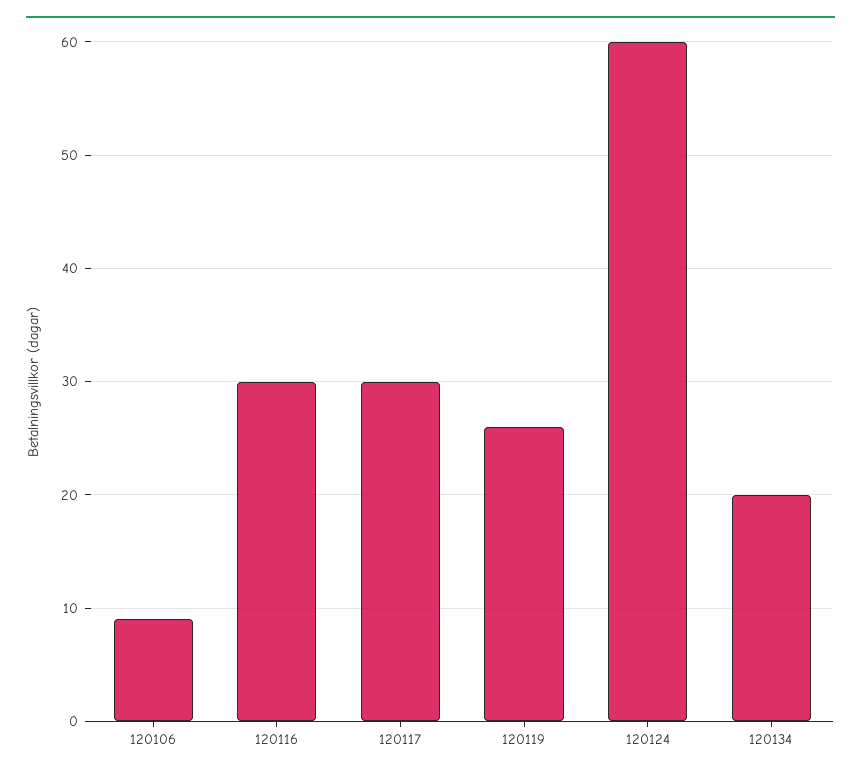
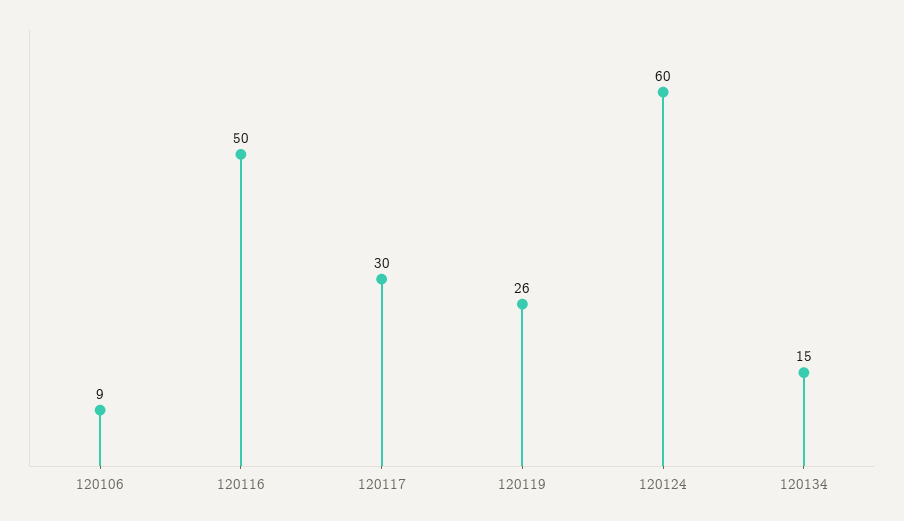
120116: 30 -> 50
120134: 20 -> 15

